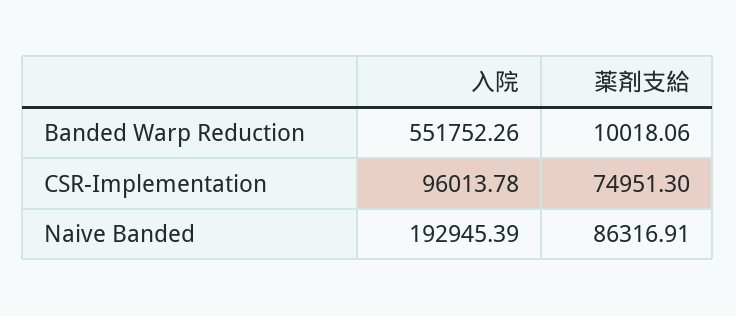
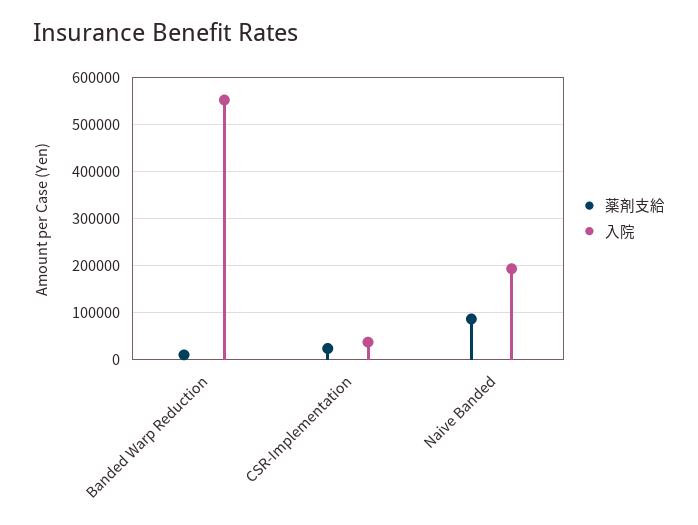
入院, CSR-Implementation: 96013.78 -> 40000
薬剤支給, CSR-Implementation: 74951.3 -> 20000

